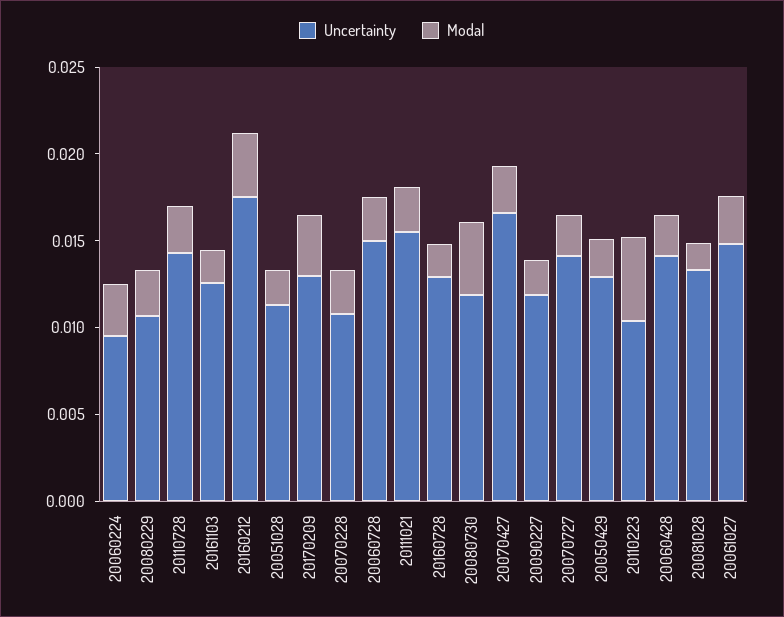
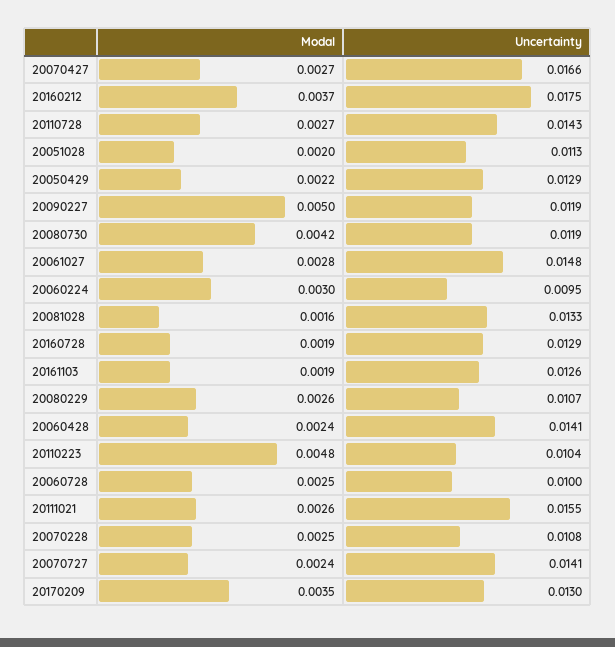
Uncertainty, 20060728: 0.015 -> 0.01
Modal, 20090227: 0.002 -> 0.005

